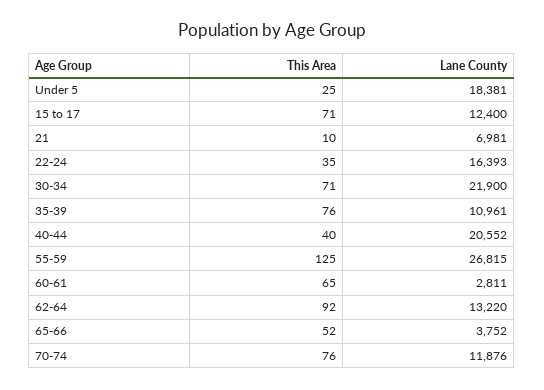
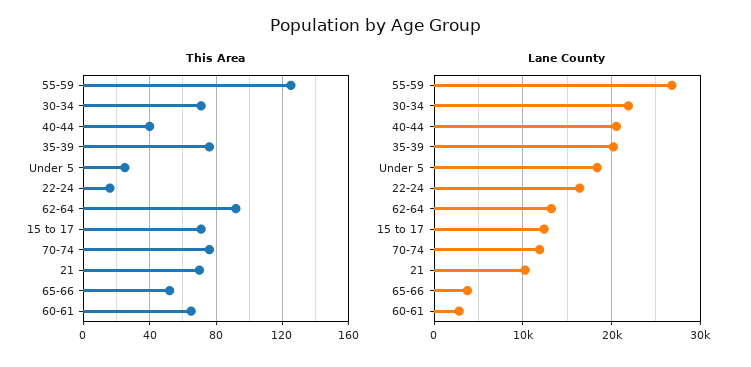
This Area, 21: 10 -> 70
Lane County, 21: 6981 -> 10000
This Area, 22-24: 35 -> 15
Lane County, 35-39: 10961 -> 20000

